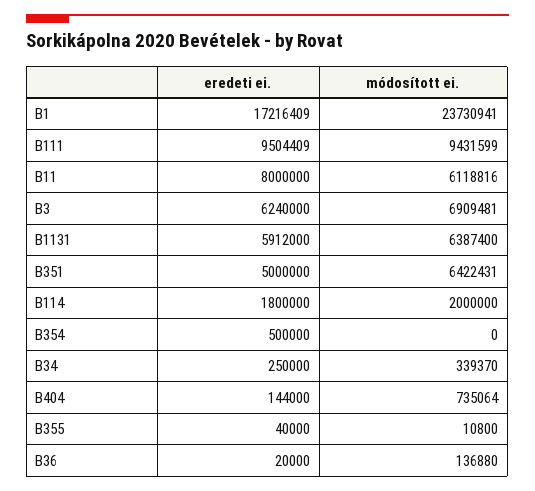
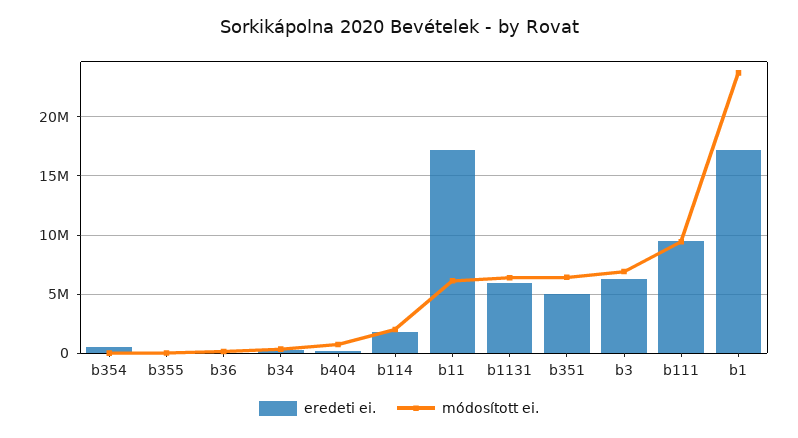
eredeti ei., B11: 8000000 -> 17000000

